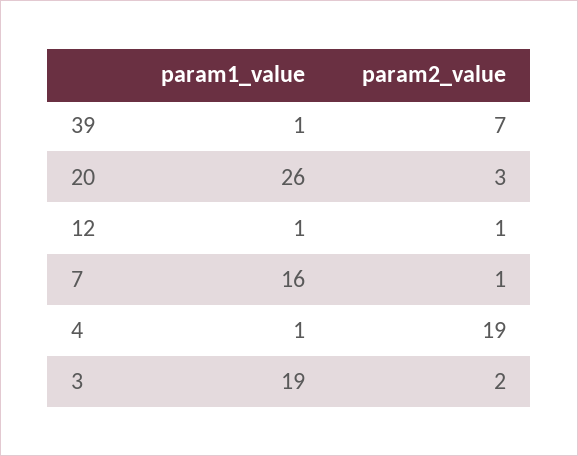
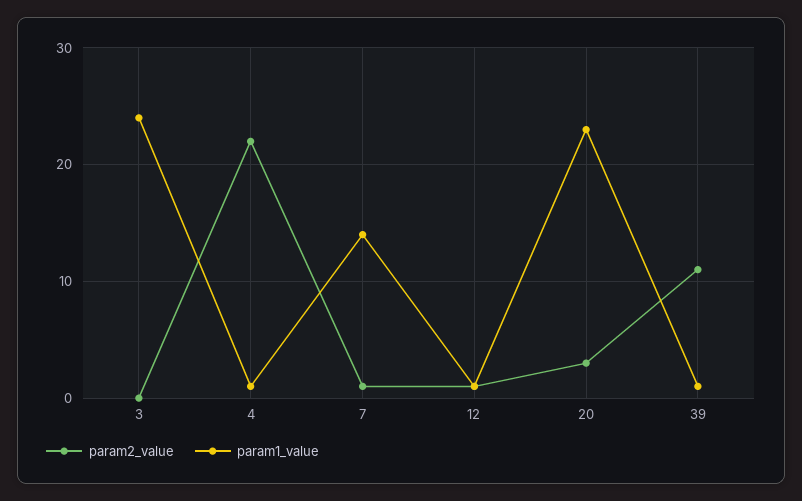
param2_value, 39: 7 -> 11
param1_value, 20: 26 -> 23
param1_value, 7: 16 -> 14
param2_value, 4: 19 -> 22
param1_value, 3: 19 -> 24
param2_value, 3: 2 -> 0

